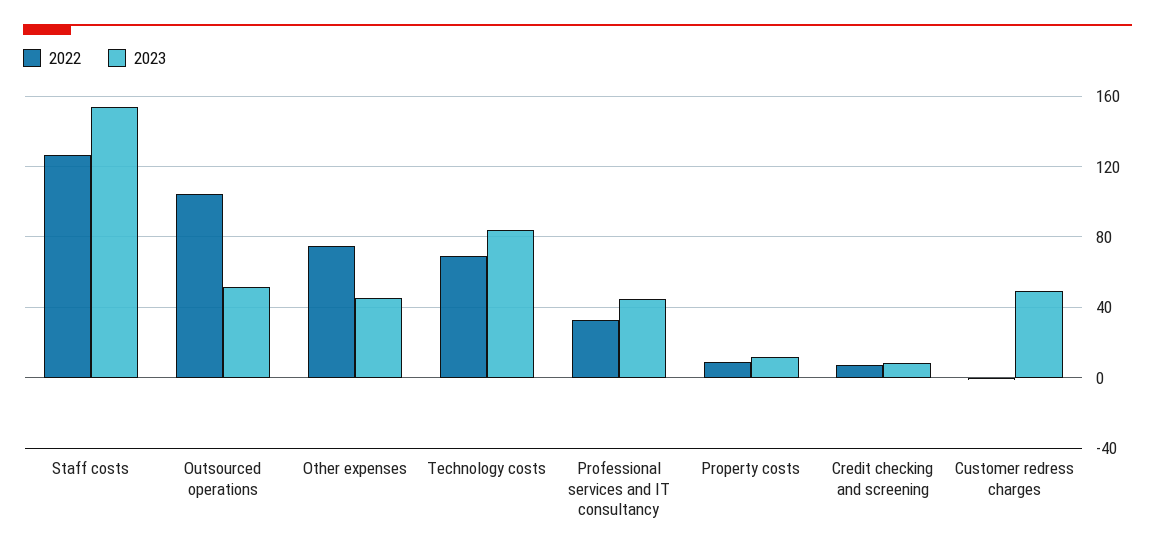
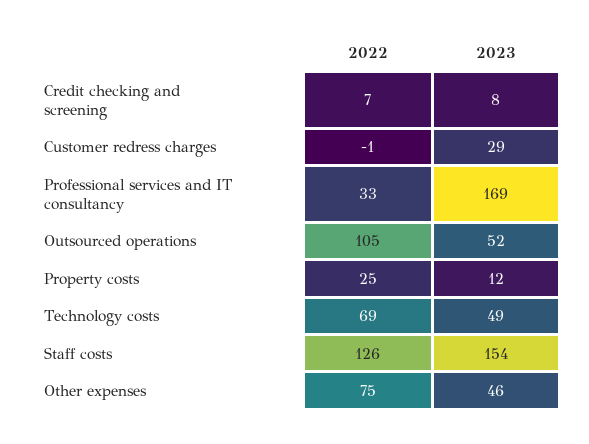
2023, Technology costs: 85 -> 49
2023, Professional services and IT consultancy: 45 -> 169
2022, Property costs: 10 -> 25
2023, Customer redress charges: 50 -> 29

